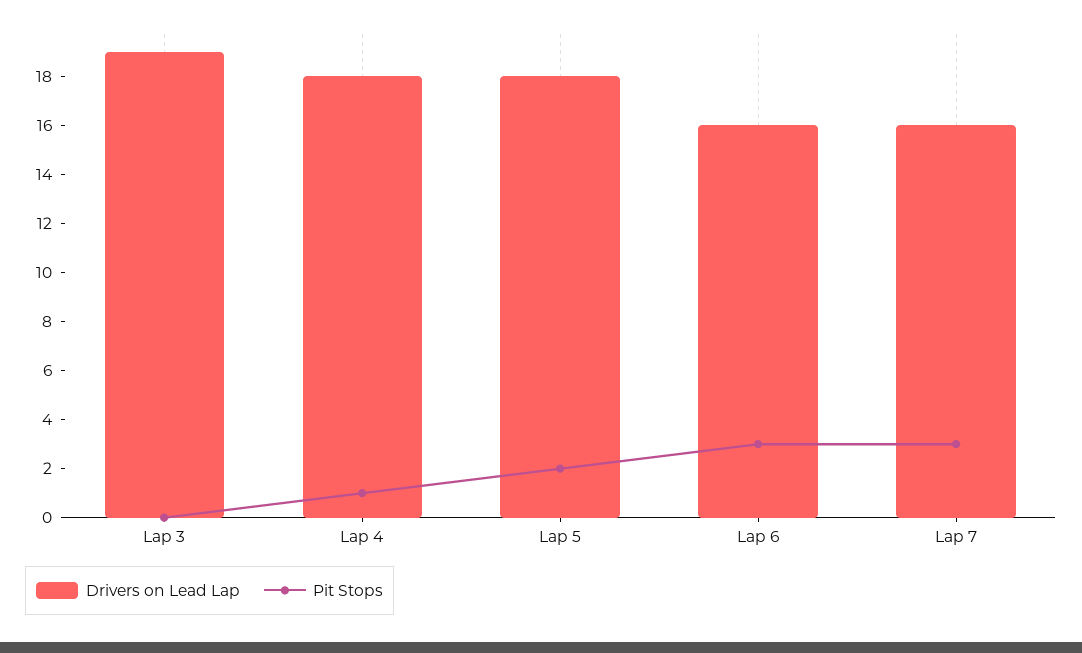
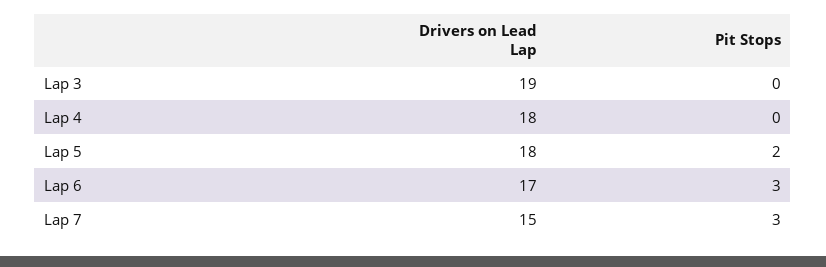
Pit Stops, Lap 4: 1 -> 0
Drivers on Lead Lap, Lap 6: 16 -> 17
Drivers on Lead Lap, Lap 7: 16 -> 15

